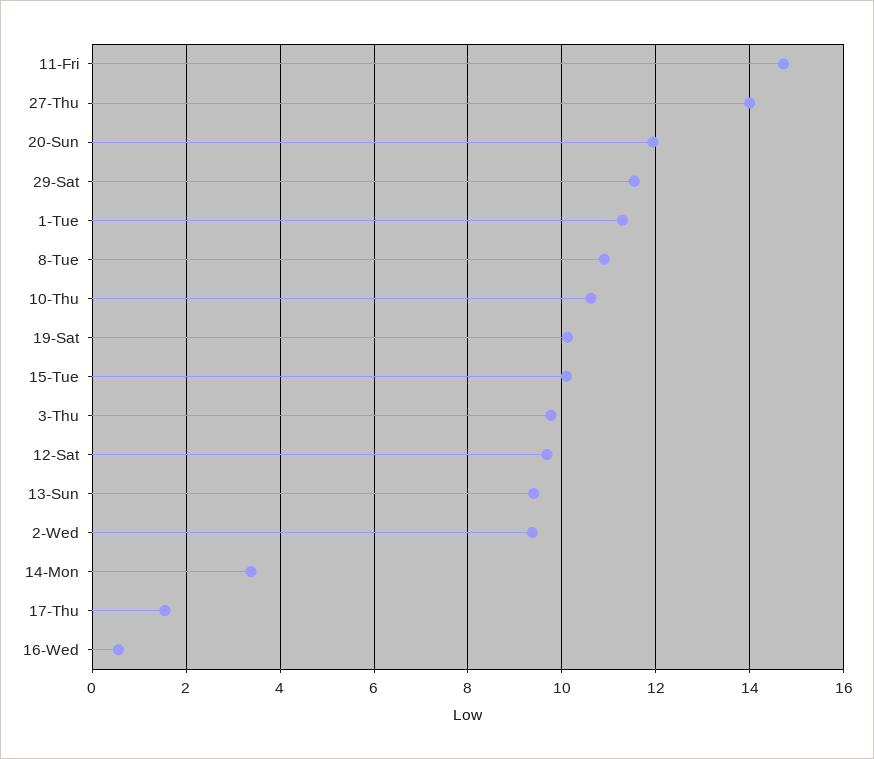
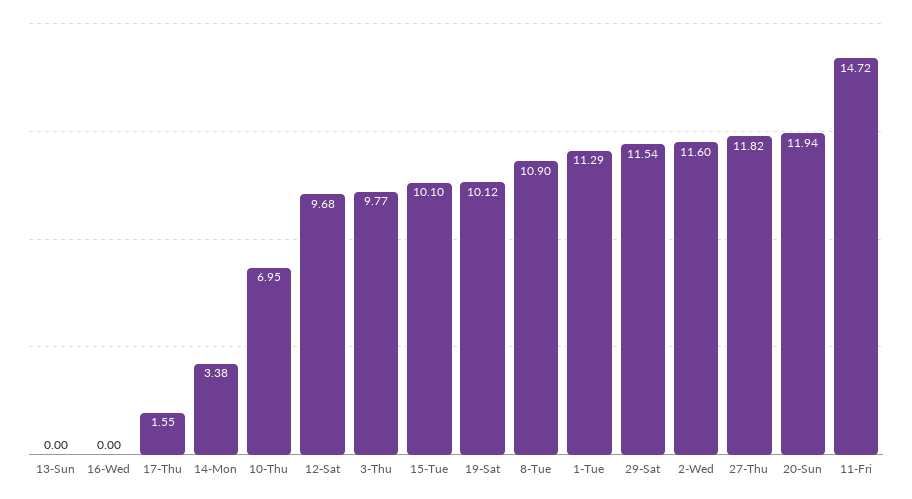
27-Thu: 14 -> 11.82
10-Thu: 10.6 -> 6.95
13-Sun: 9.4 -> 0
2-Wed: 9.4 -> 11.6
16-Wed: 0.6 -> 0

